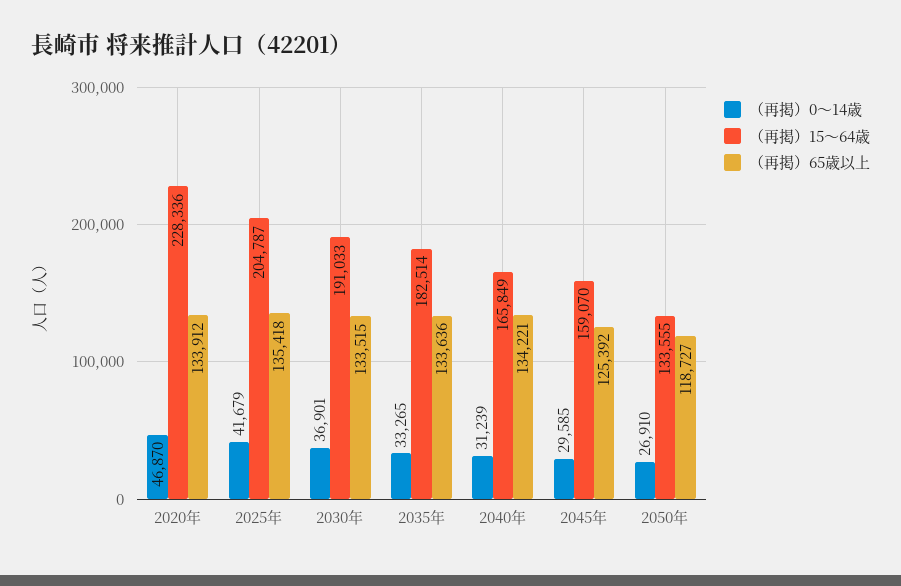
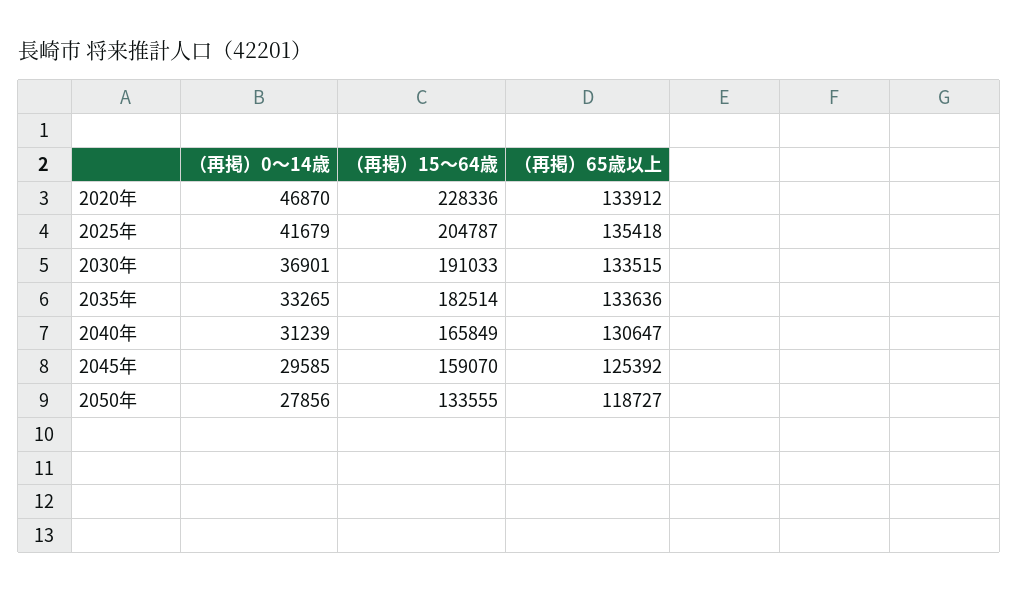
（再掲）65歳以上, 2040年: 134221 -> 130647
（再掲）0～14歳, 2050年: 26910 -> 27856

